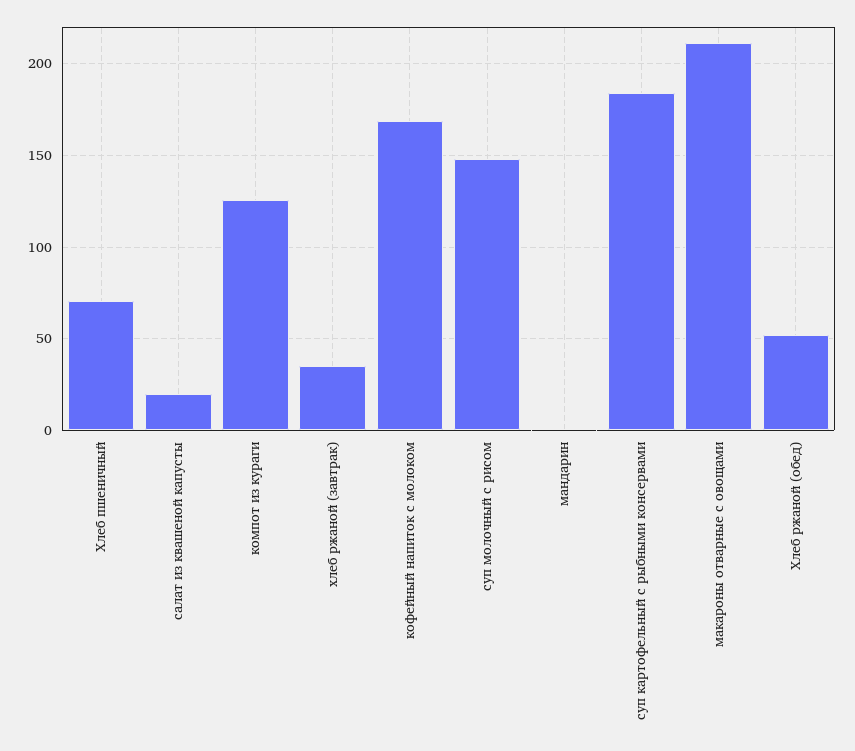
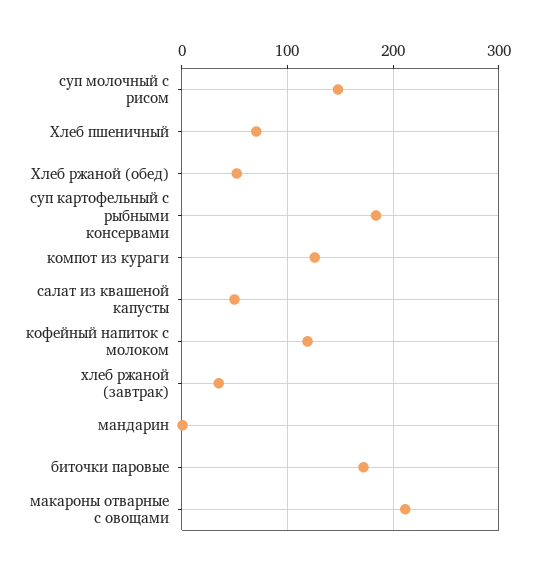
салат из квашеной капусты: 20 -> 50
кофейный напиток с молоком: 170 -> 120
биточки паровые: none -> 170

